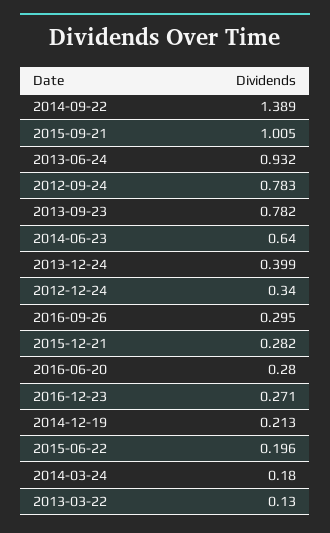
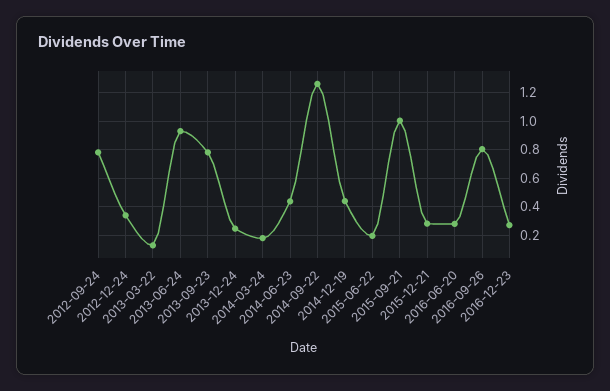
2014-09-22: 1.389 -> 1.25
2014-06-23: 0.64 -> 0.45
2013-12-24: 0.399 -> 0.25
2016-09-26: 0.295 -> 0.8
2014-12-19: 0.213 -> 0.45

